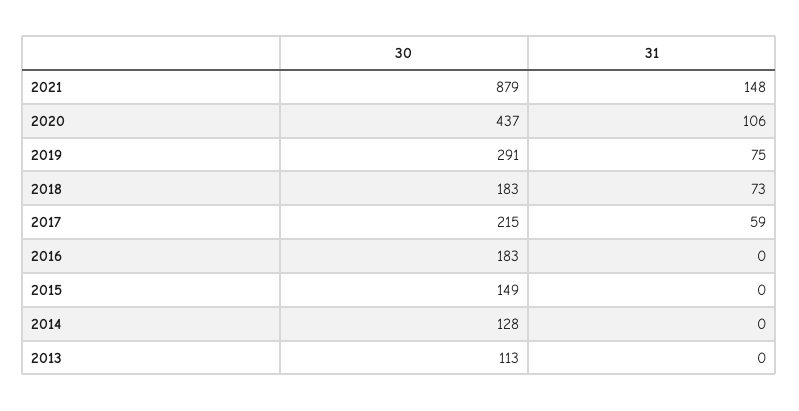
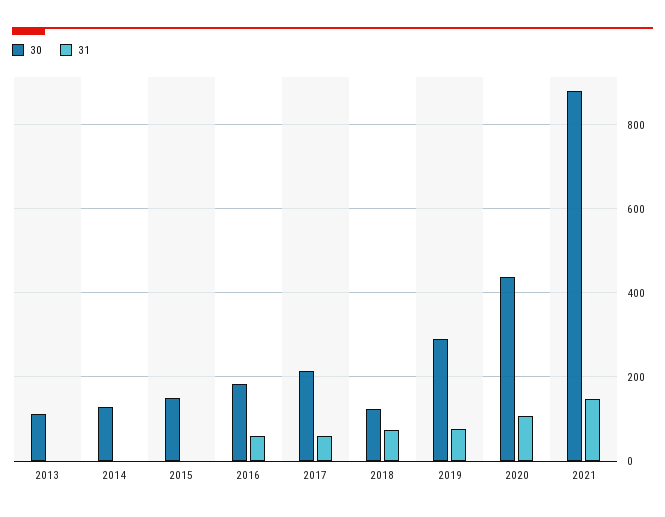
30, 2018: 183 -> 120
31, 2016: 0 -> 60

